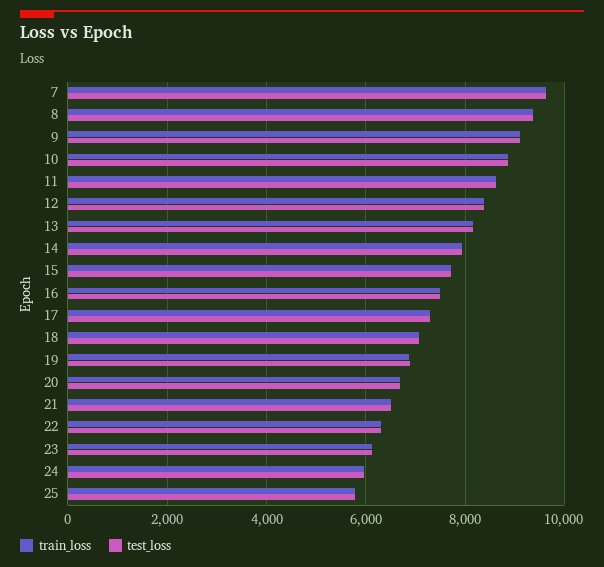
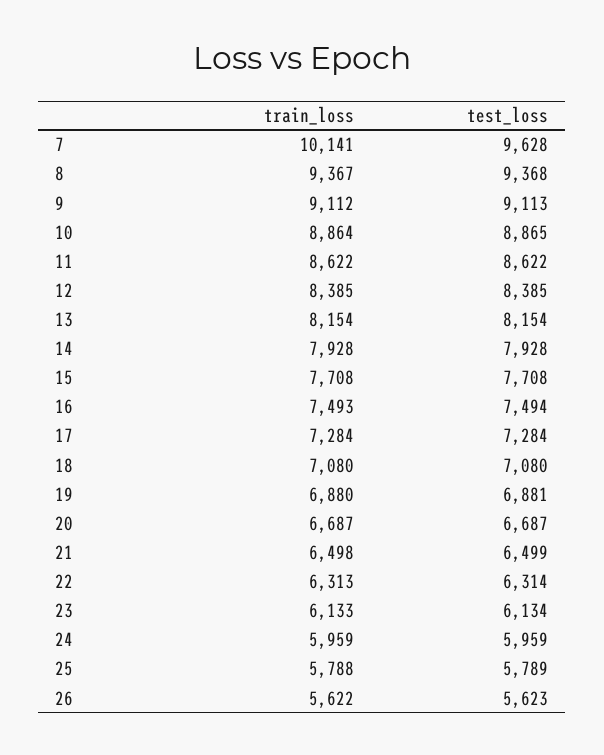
train_loss, 7: 9600 -> 10141
train_loss, 26: none -> 5622
test_loss, 26: none -> 5623

